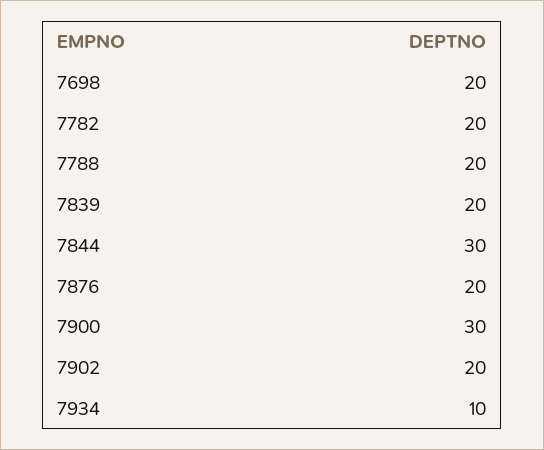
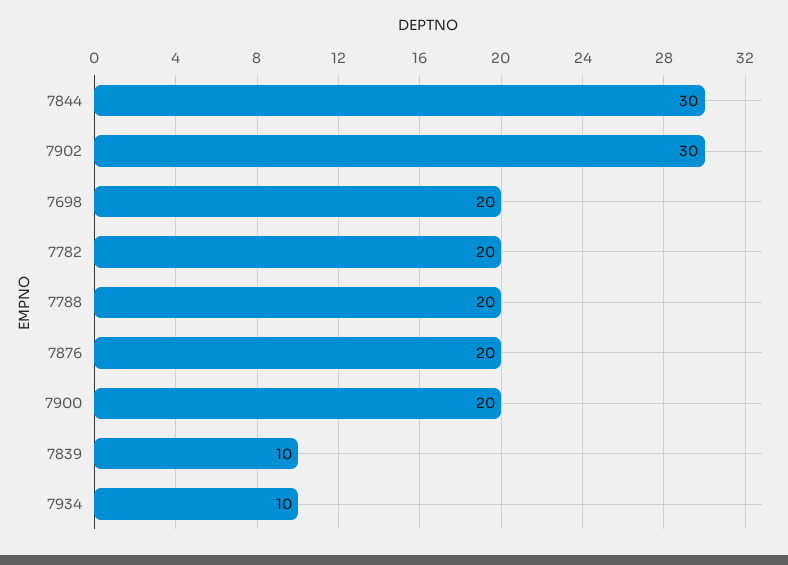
7839: 20 -> 10
7900: 30 -> 20
7902: 20 -> 30

